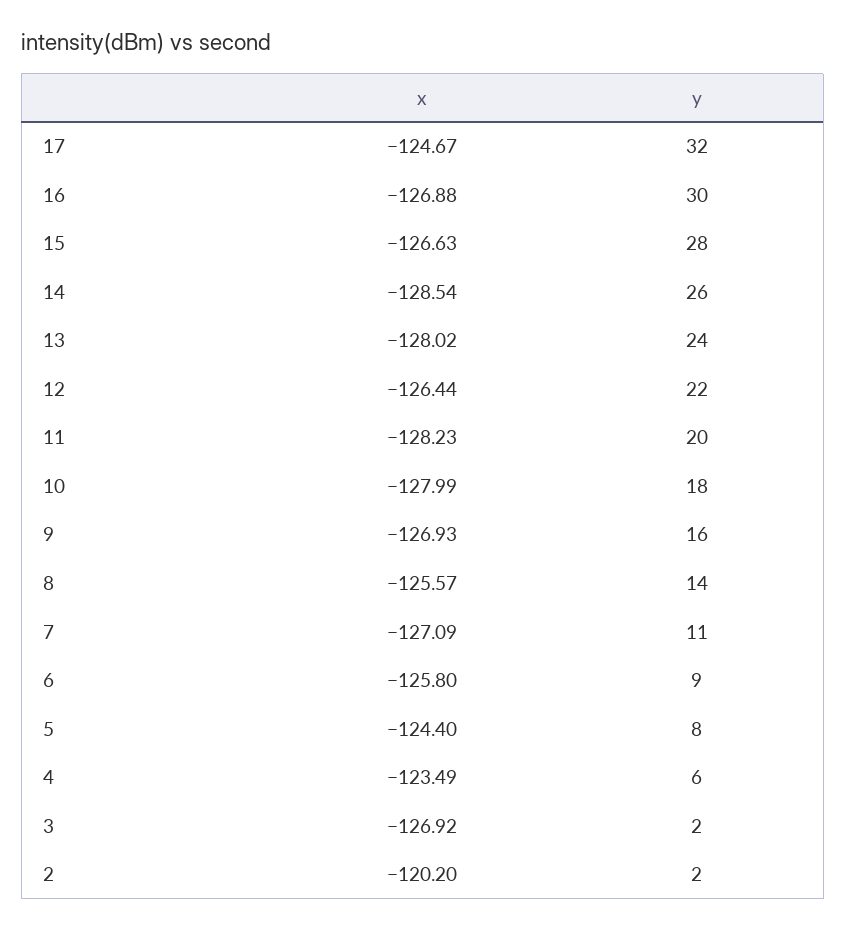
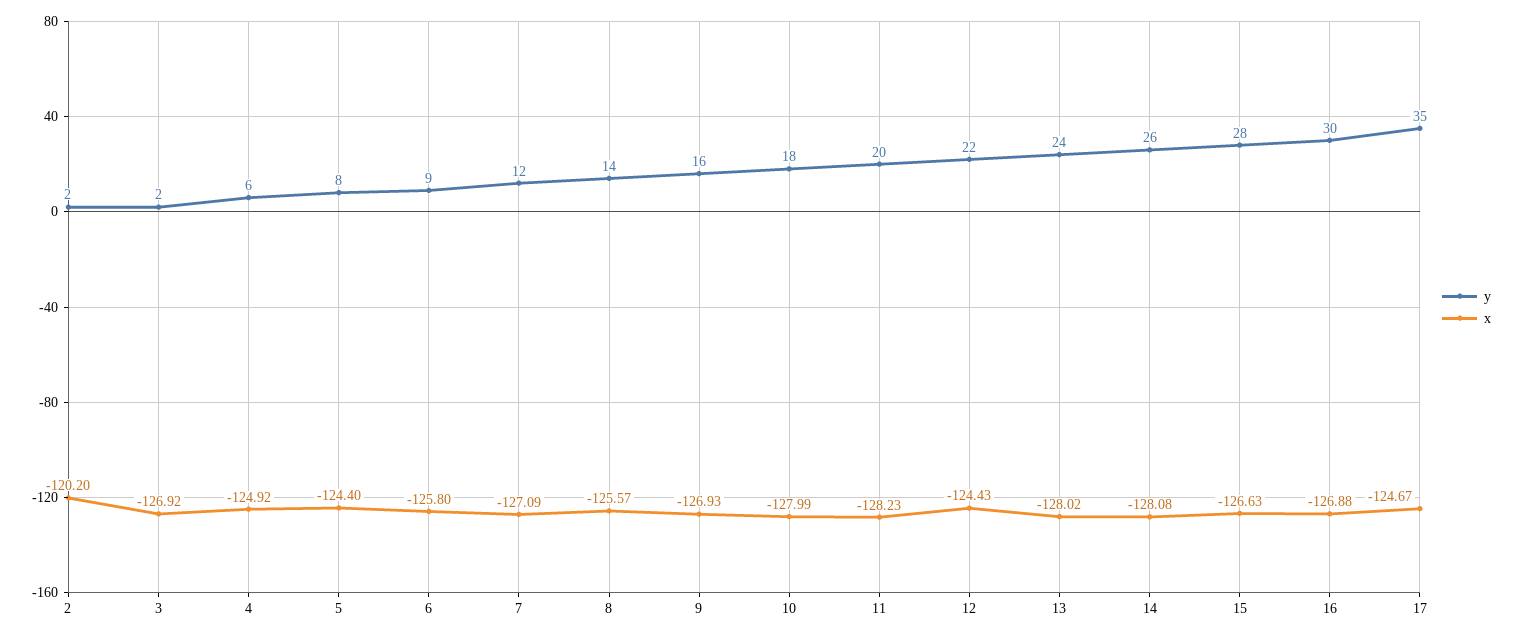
y, 17: 32 -> 35
x, 14: -128.54 -> -128.08
x, 12: -126.44 -> -124.43
y, 7: 11 -> 12
x, 4: -123.49 -> -124.92

